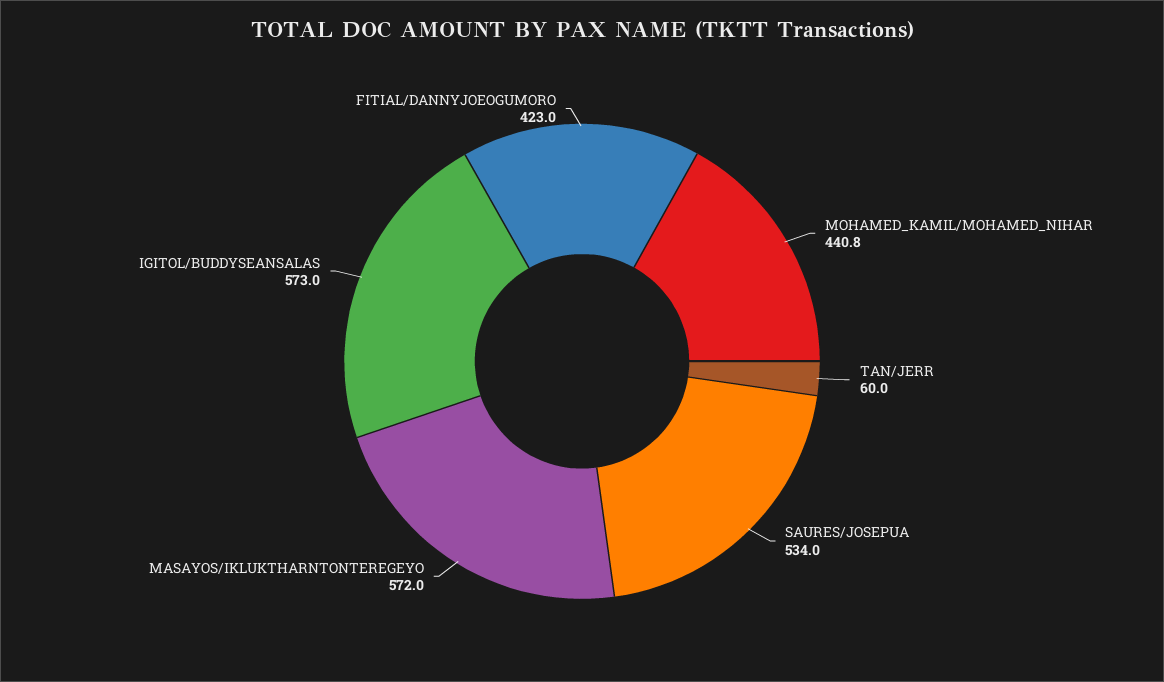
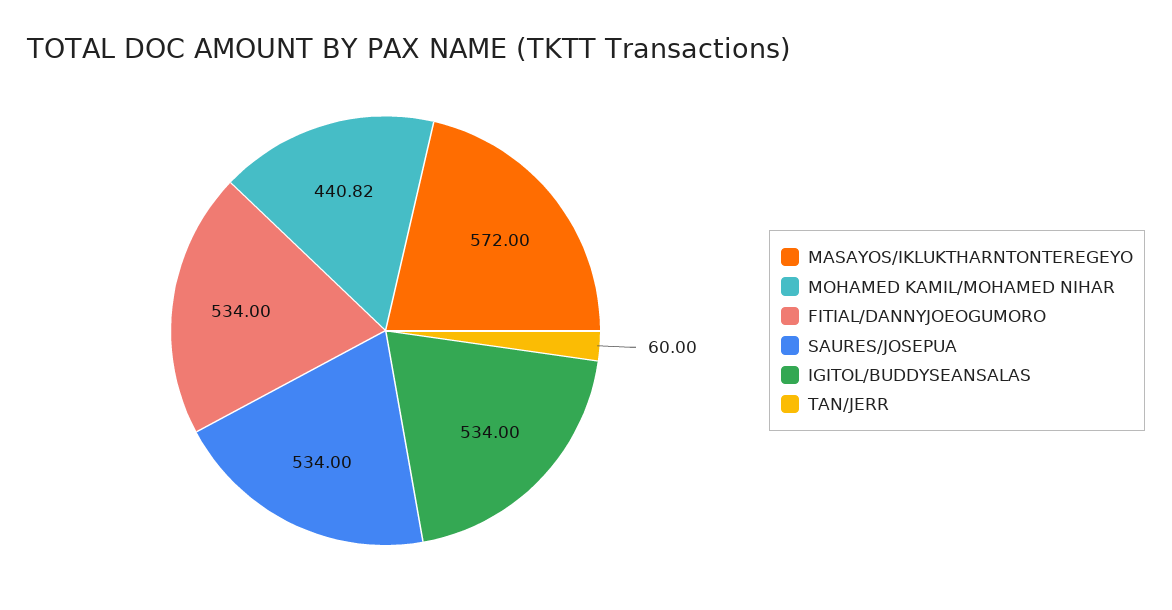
IGITOL/BUDDYSEANSALAS: 573 -> 534
FITIAL/DANNYJOEOGUMORO: 423 -> 534

